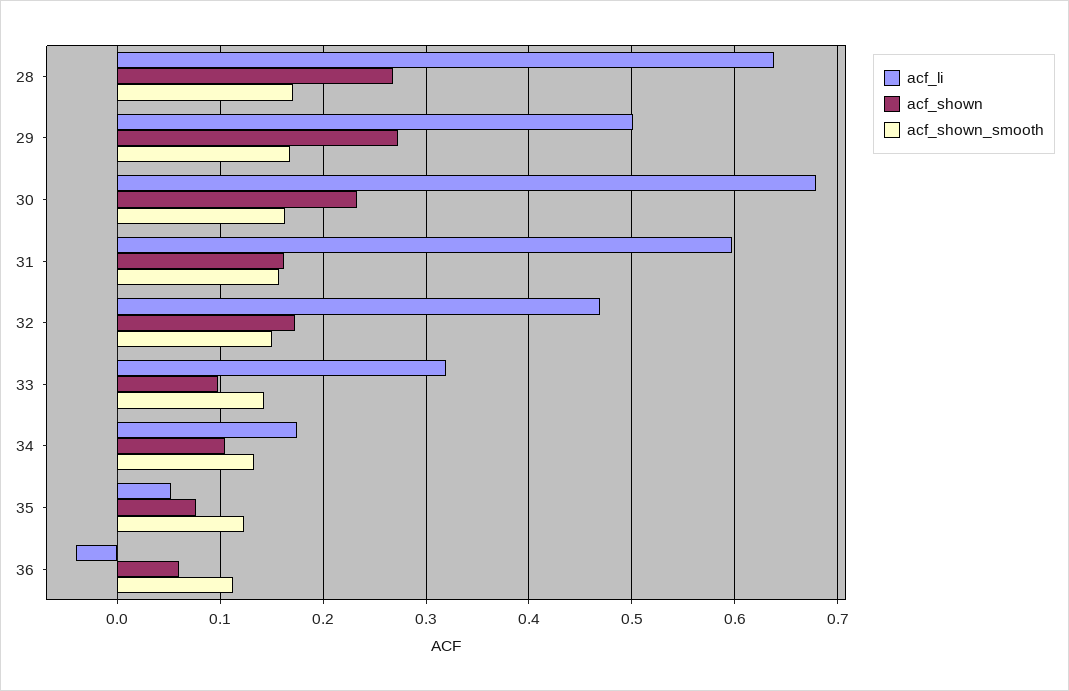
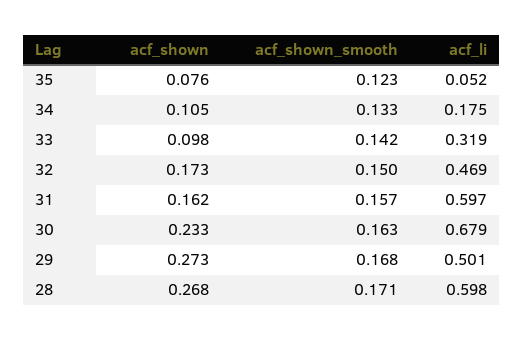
acf_li, 28: 0.64 -> 0.598
acf_li, 36: -0.04 -> none
acf_shown, 36: 0.06 -> none
acf_shown_smooth, 36: 0.11 -> none

